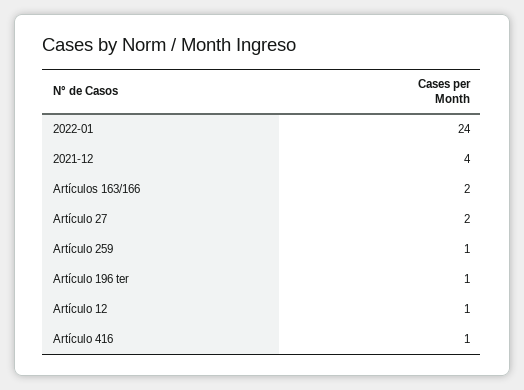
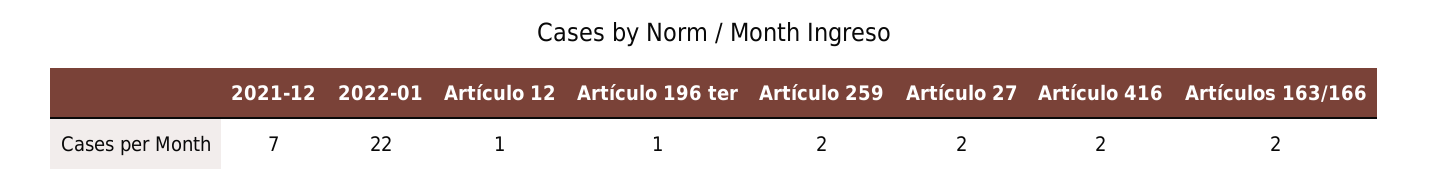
2022-01: 24 -> 22
2021-12: 4 -> 7
Artículo 259: 1 -> 2
Artículo 416: 1 -> 2

